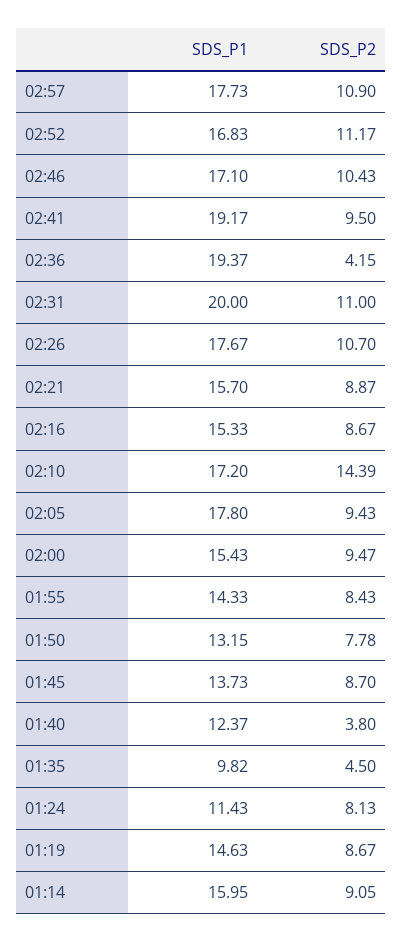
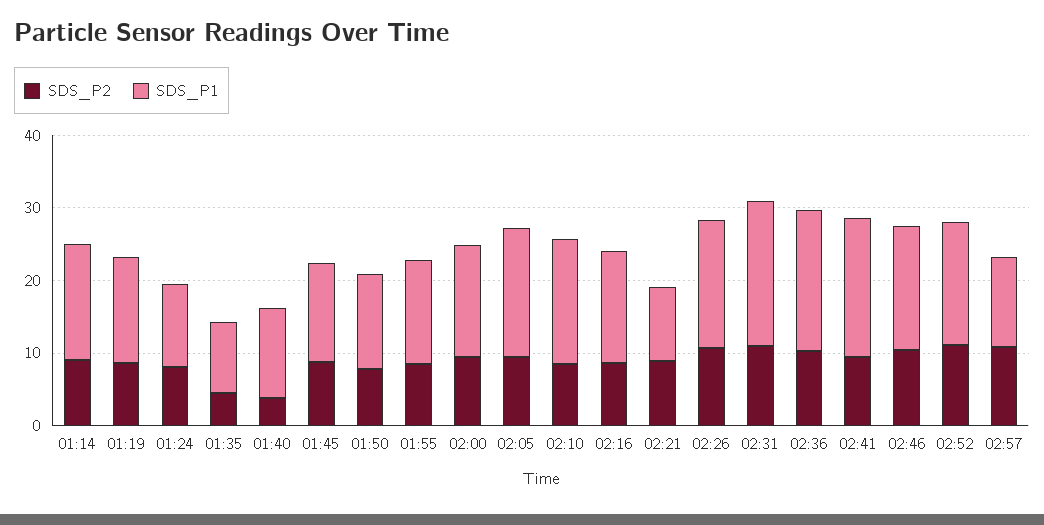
SDS_P1, 02:57: 17.73 -> 12
SDS_P2, 02:36: 4.15 -> 10
SDS_P1, 02:21: 15.7 -> 10
SDS_P2, 02:10: 14.39 -> 8

